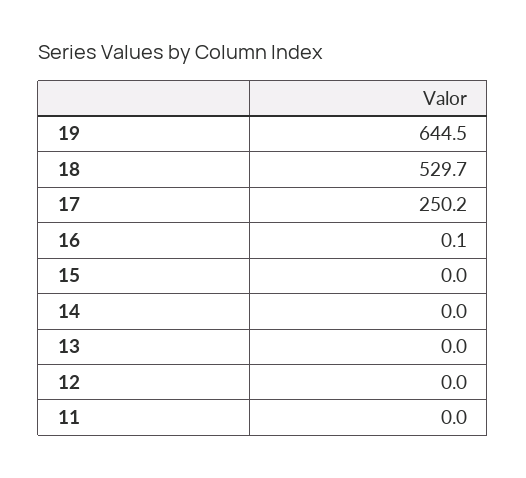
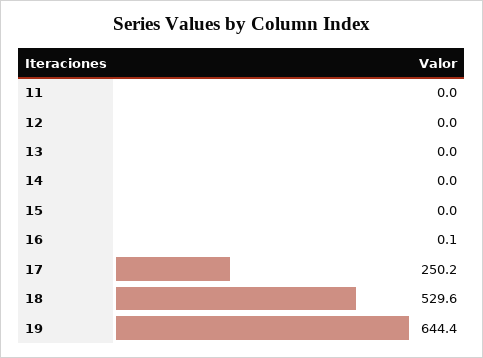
19: 644.5 -> 644.4
18: 529.7 -> 529.6

